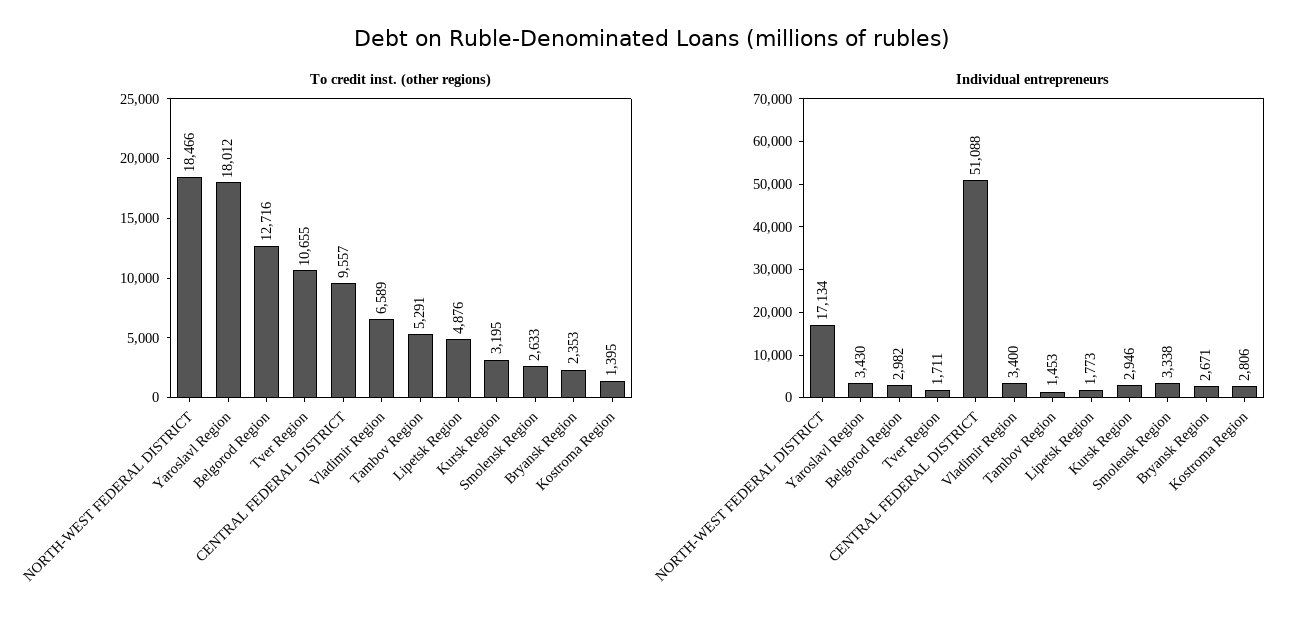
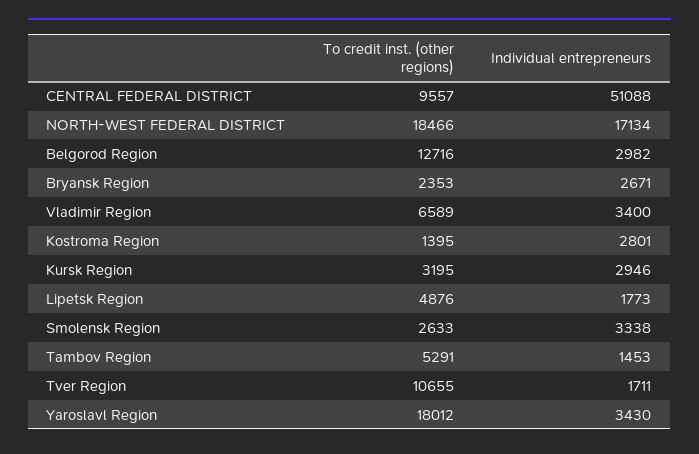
Individual entrepreneurs, Kostroma Region: 2806 -> 2801

